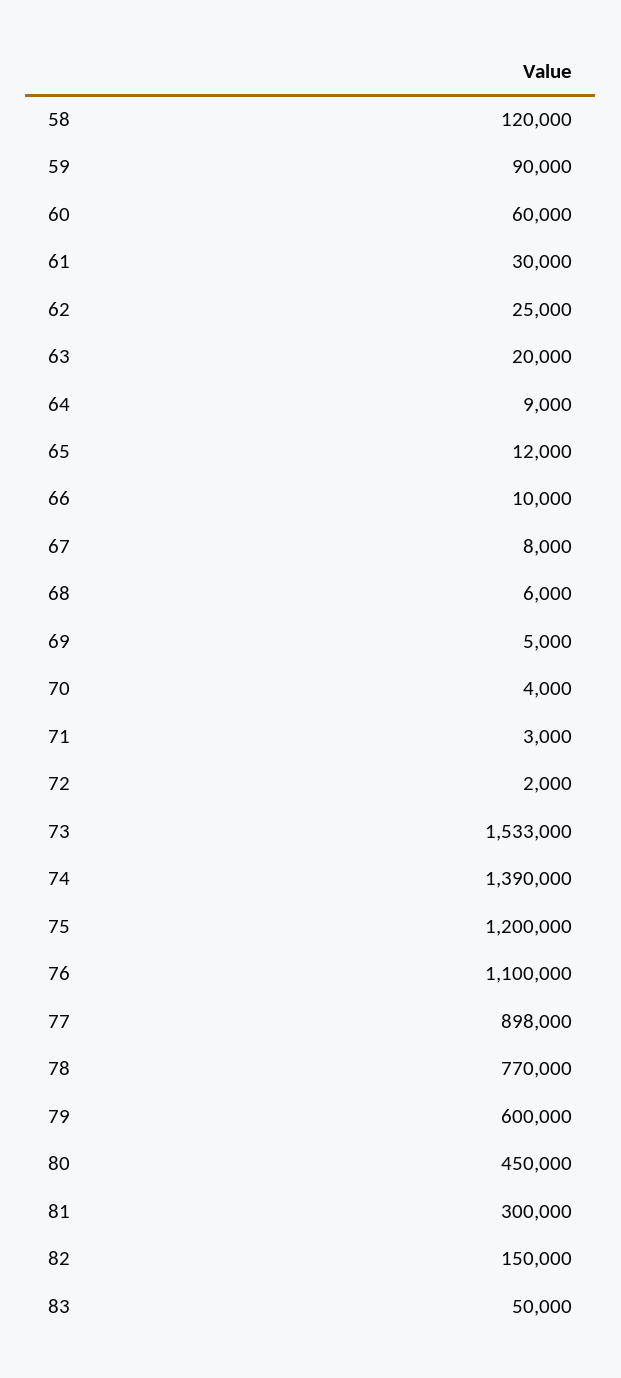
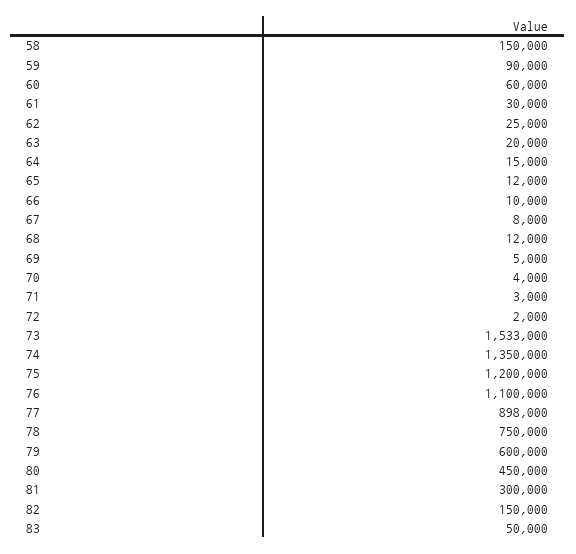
58: 120000 -> 150000
64: 9000 -> 15000
68: 6000 -> 12000
74: 1390000 -> 1350000
78: 770000 -> 750000

